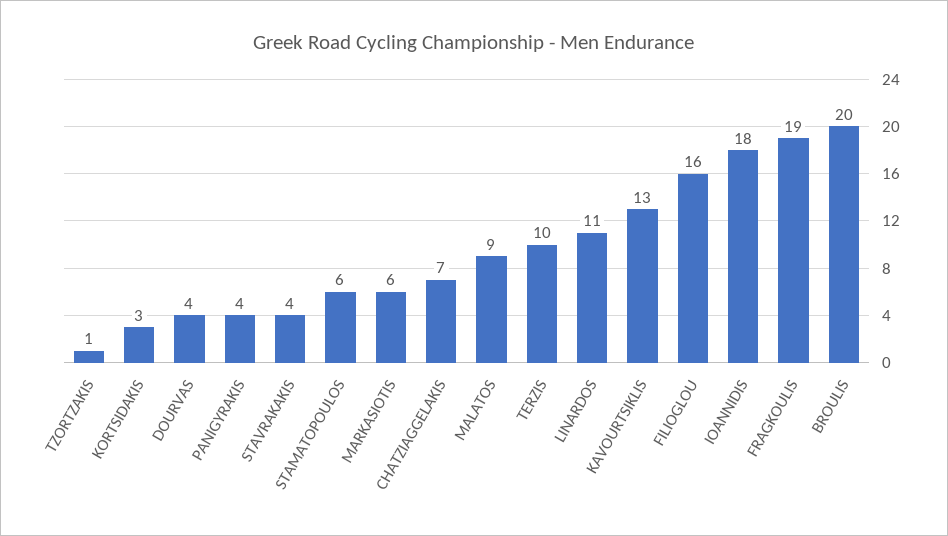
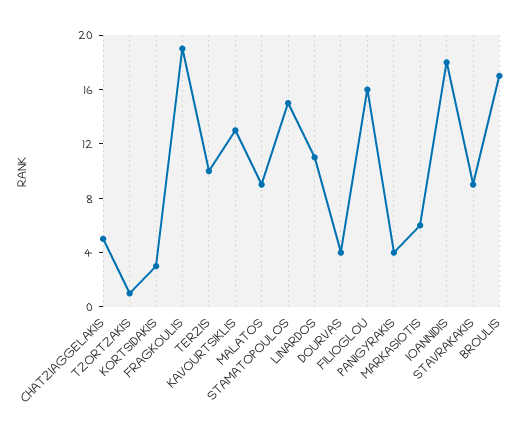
STAVRAKAKIS: 4 -> 9
STAMATOPOULOS: 6 -> 15
CHATZIAGGELAKIS: 7 -> 5
BROULIS: 20 -> 17

